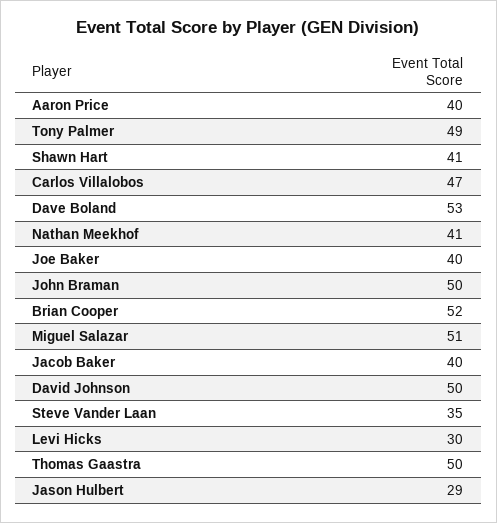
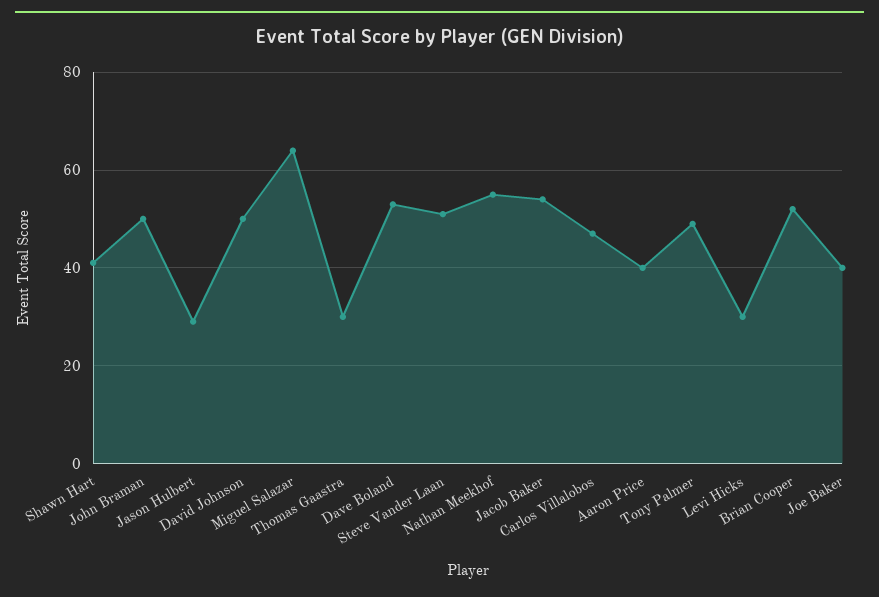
Nathan Meekhof: 41 -> 55
Miguel Salazar: 51 -> 65
Jacob Baker: 40 -> 55
Steve Vander Laan: 35 -> 50
Thomas Gaastra: 50 -> 30

